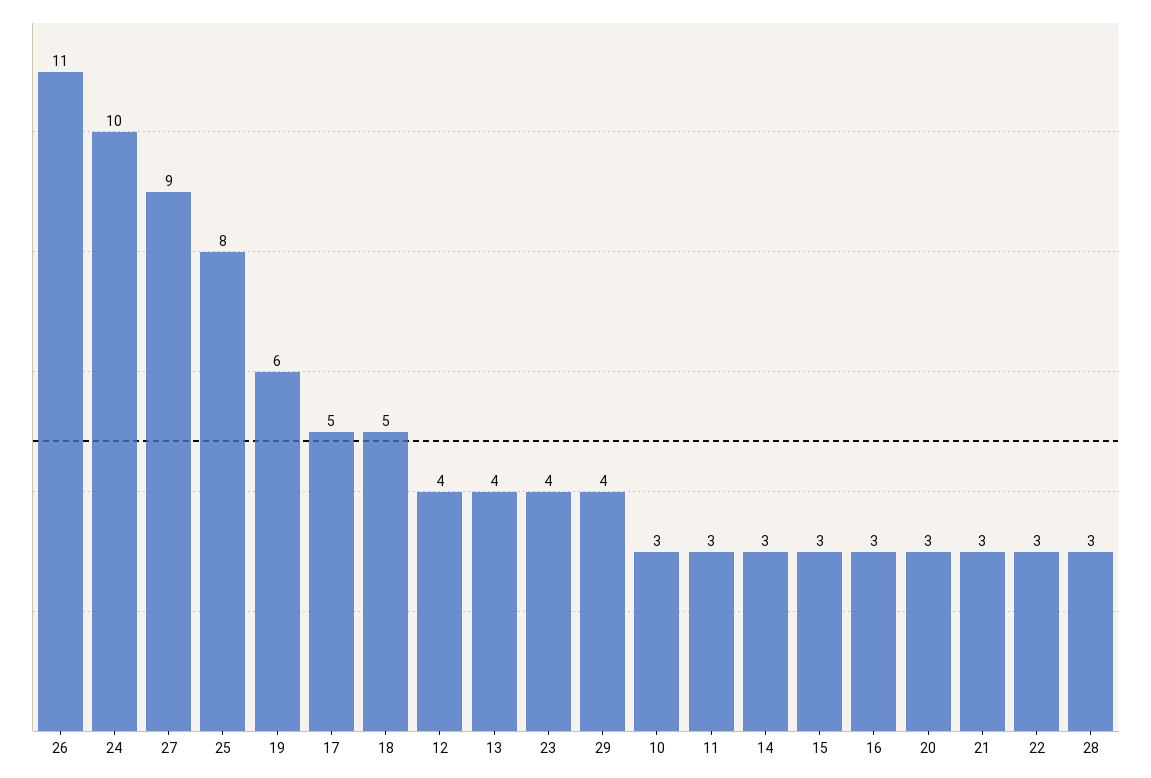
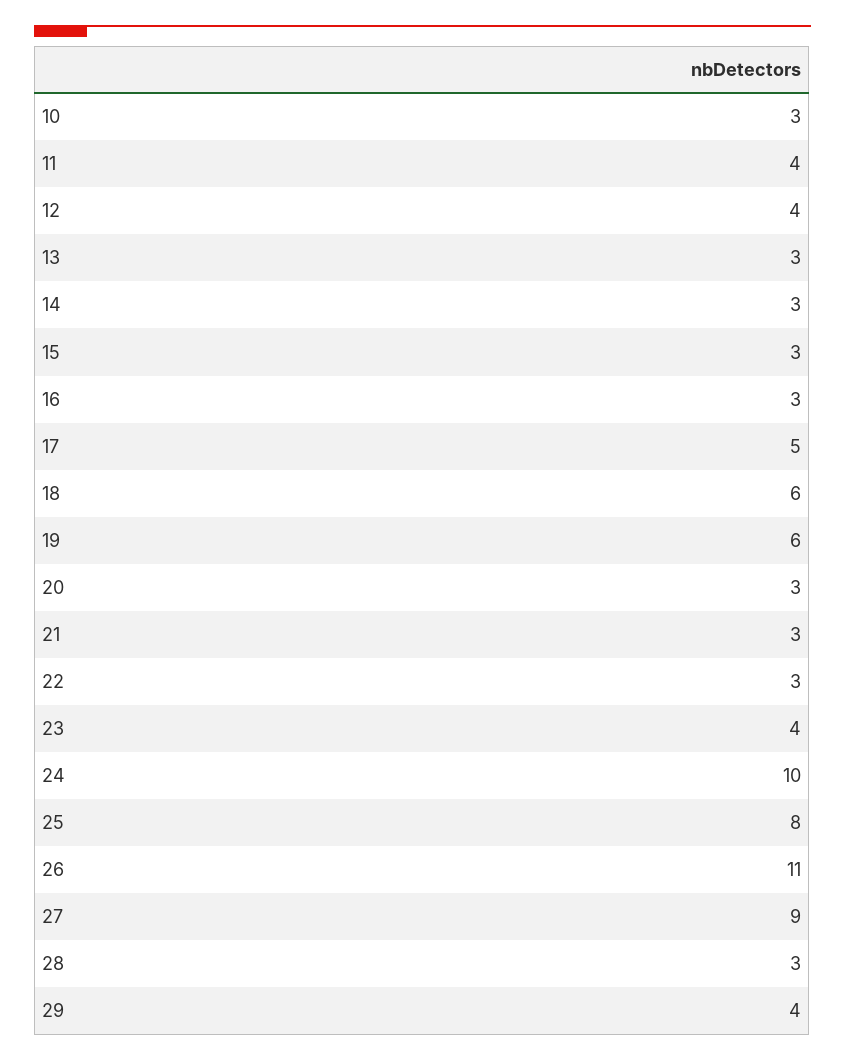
18: 5 -> 6
13: 4 -> 3
11: 3 -> 4

